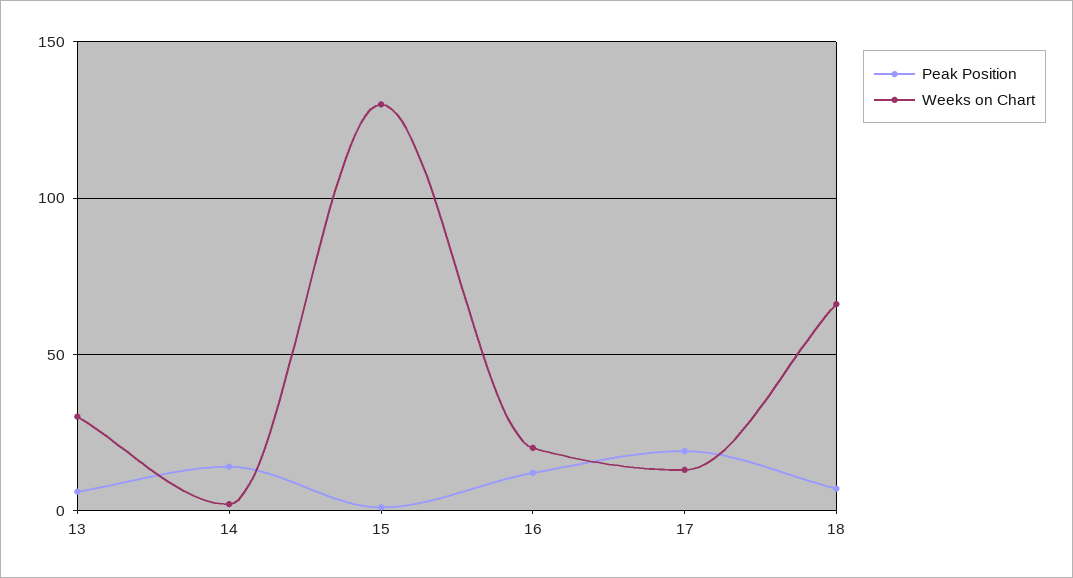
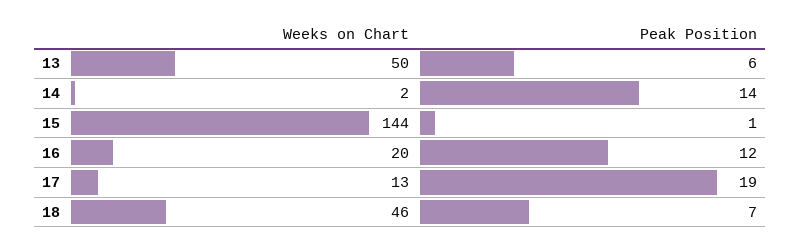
Weeks on Chart, 13: 30 -> 50
Weeks on Chart, 15: 130 -> 144
Weeks on Chart, 18: 65 -> 46

